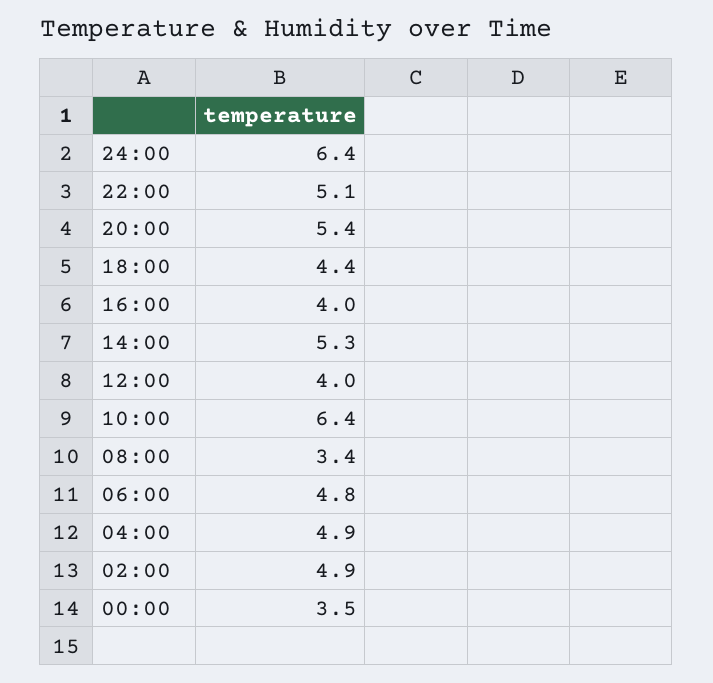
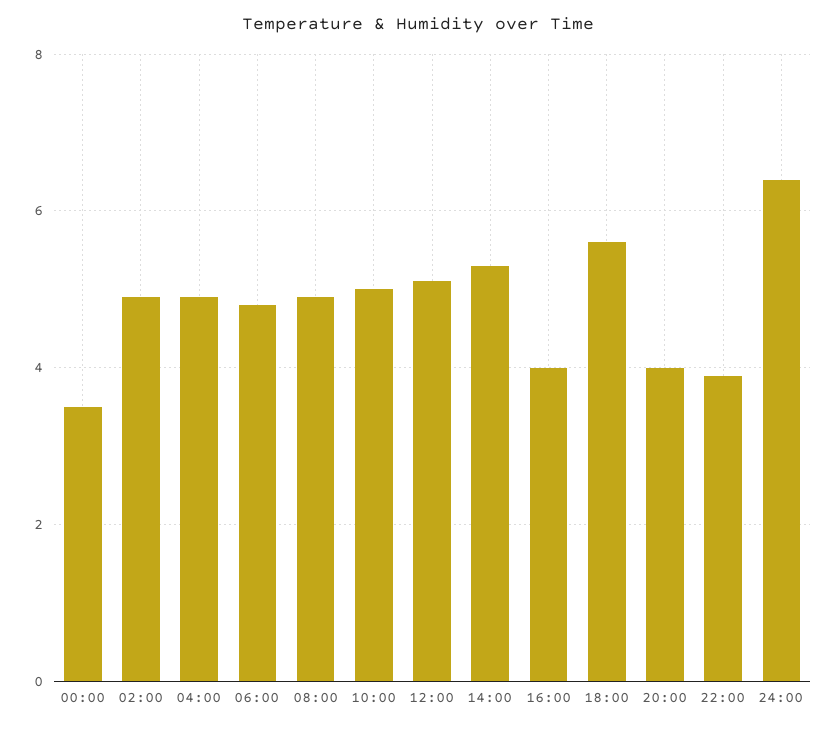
22:00: 5.1 -> 4
20:00: 5.4 -> 4
18:00: 4.4 -> 5.5
12:00: 4 -> 5
10:00: 6.4 -> 5
08:00: 3.4 -> 5

